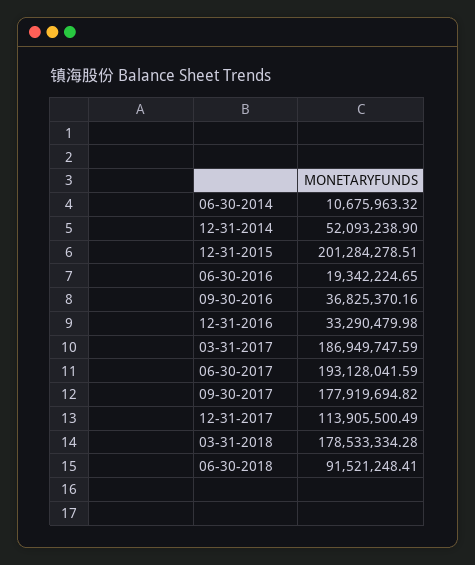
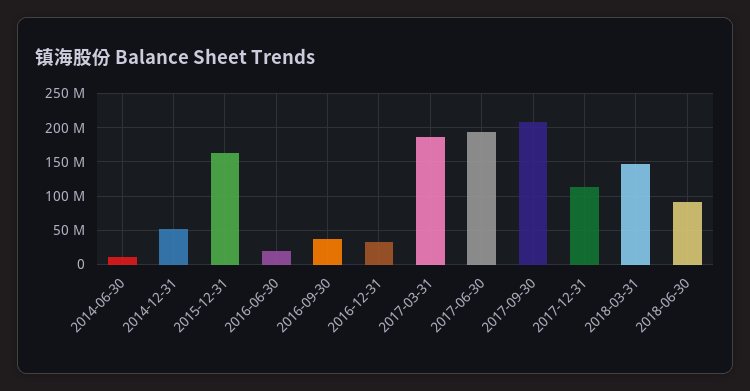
12-31-2015: 201284278.51 -> 160000000
09-30-2017: 177919694.82 -> 210000000
03-31-2018: 178533334.28 -> 150000000

